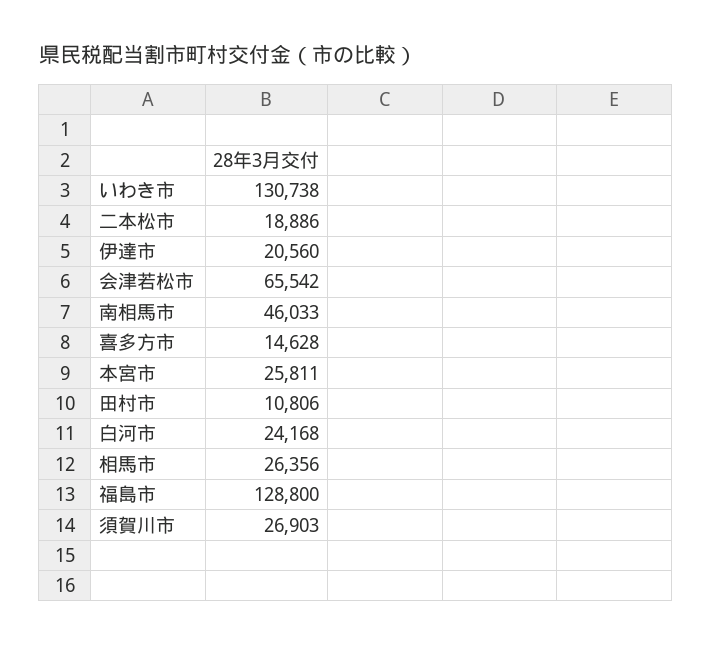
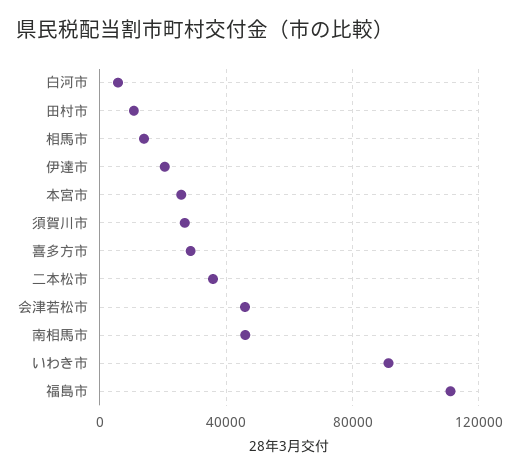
いわき市: 130738 -> 90000
二本松市: 18886 -> 35000
会津若松市: 65542 -> 45000
喜多方市: 14628 -> 30000
白河市: 24168 -> 5000
相馬市: 26356 -> 15000
福島市: 128800 -> 110000

